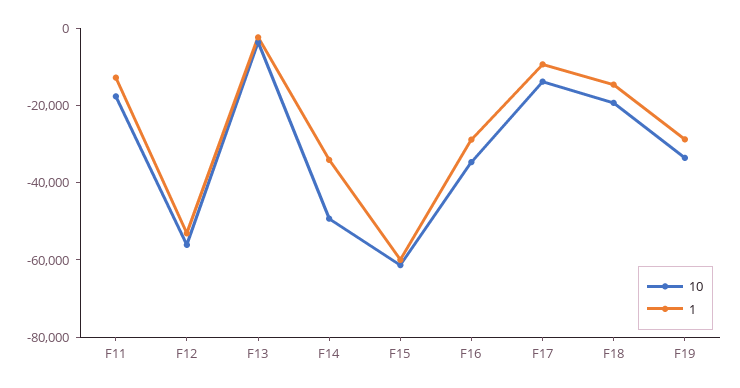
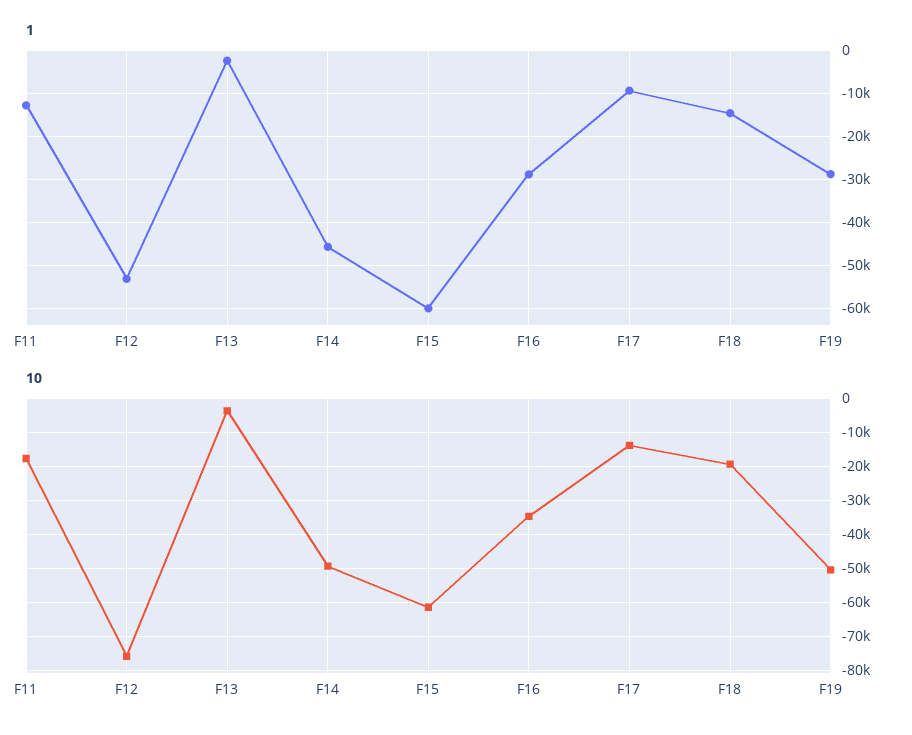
10, F12: -55000 -> -76000
1, F14: -35000 -> -46000
10, F19: -35000 -> -50000

